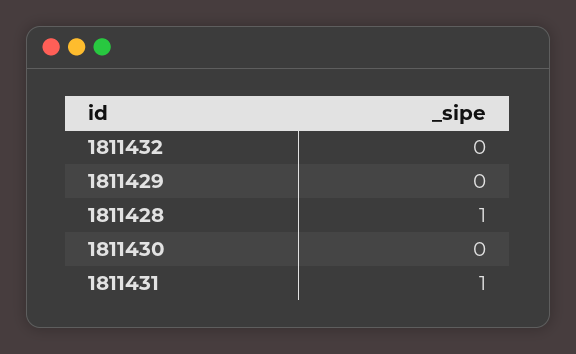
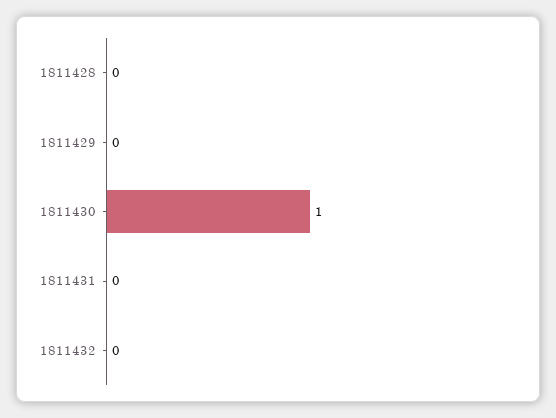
1811428: 1 -> 0
1811430: 0 -> 1
1811431: 1 -> 0

